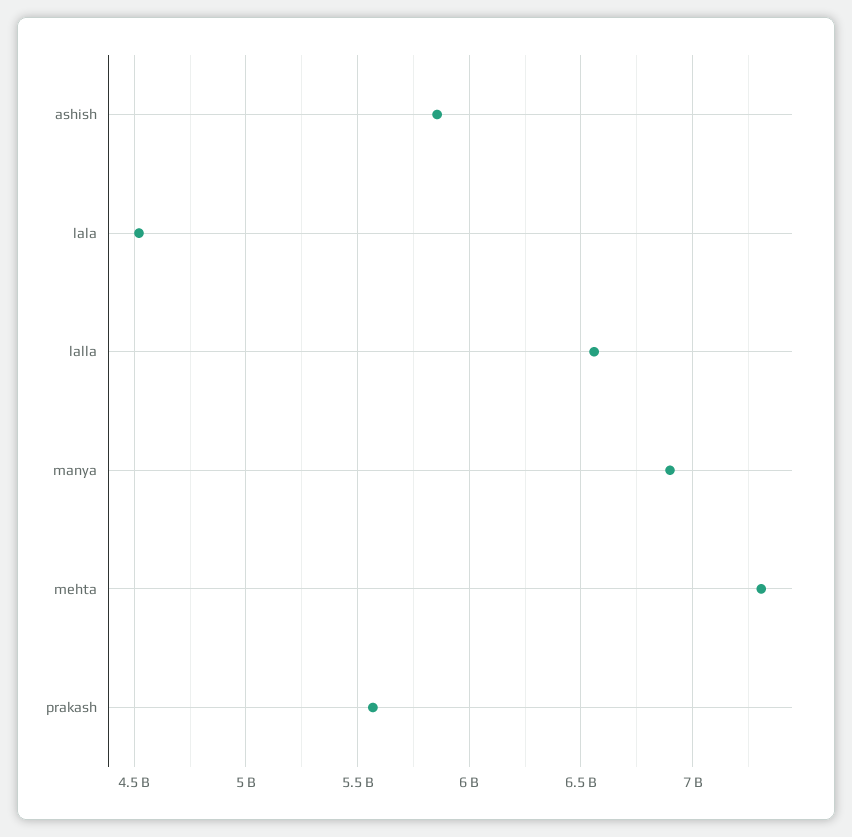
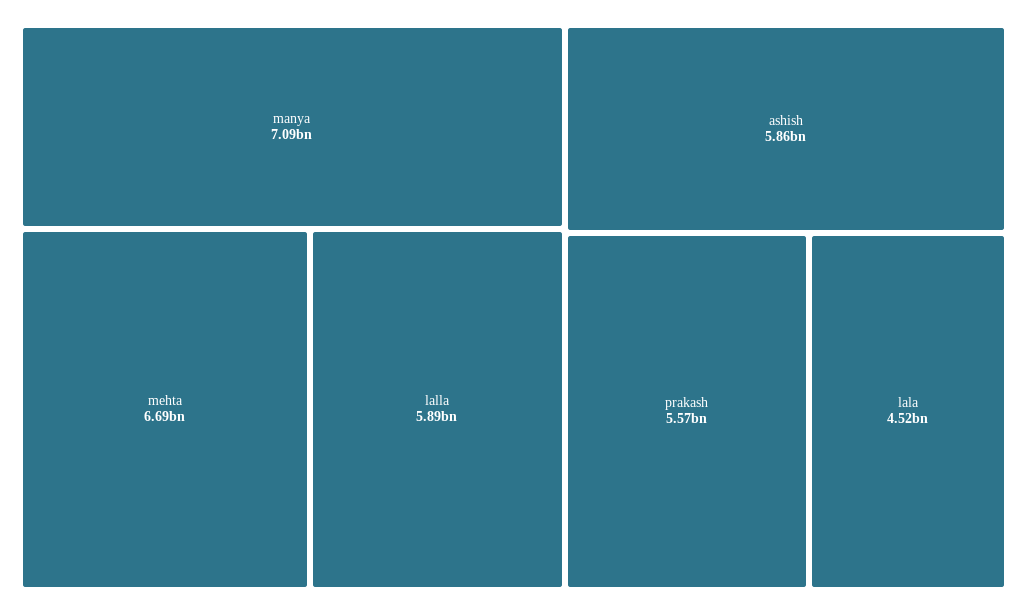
lalla: 6550000000 -> 5890000000
manya: 6900000000 -> 7090000000
mehta: 7300000000 -> 6690000000

